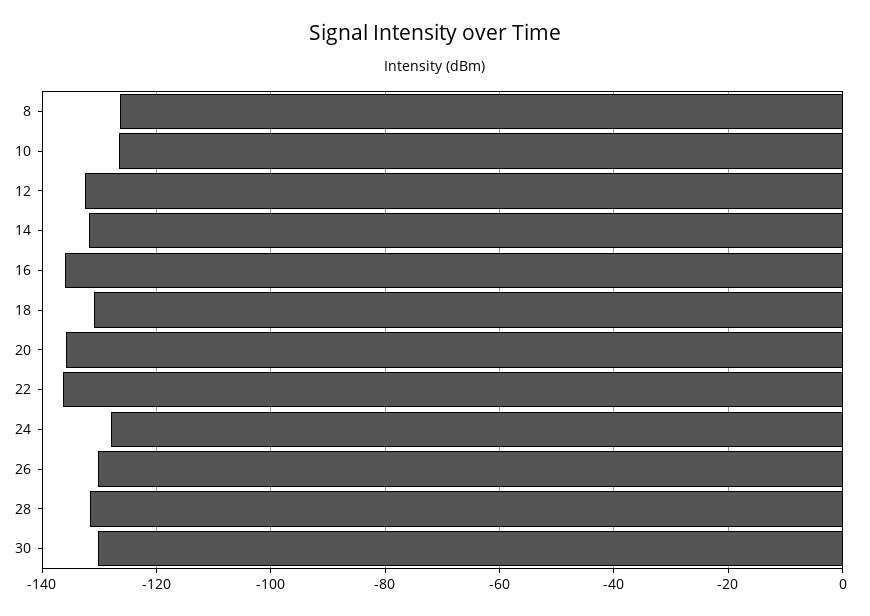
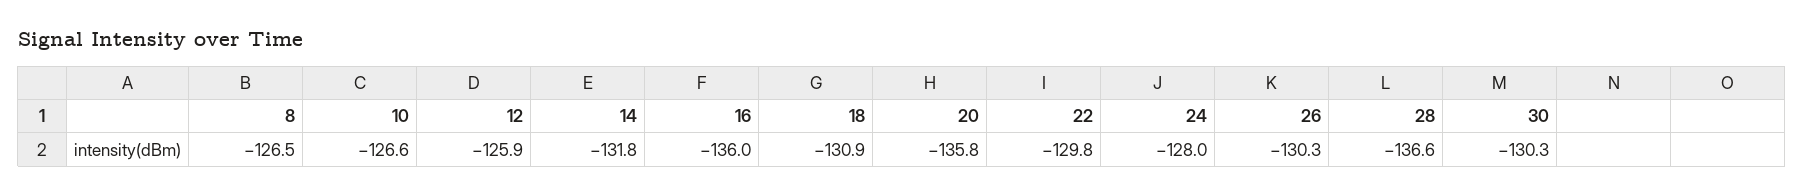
12: -132 -> -125.9
22: -136 -> -129.8
28: -132 -> -136.6

